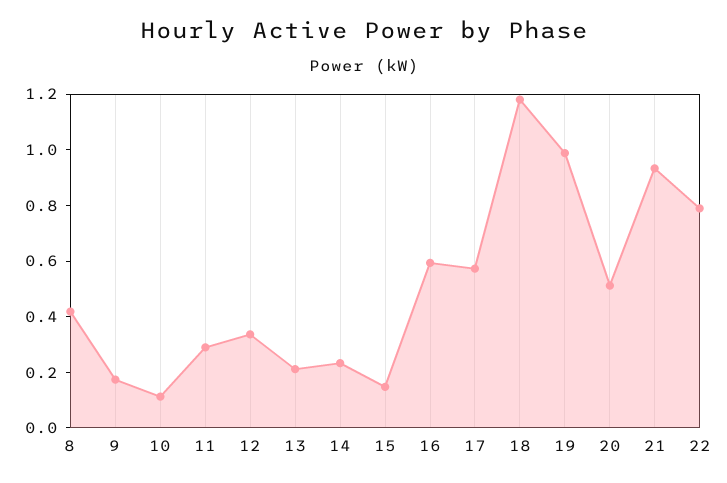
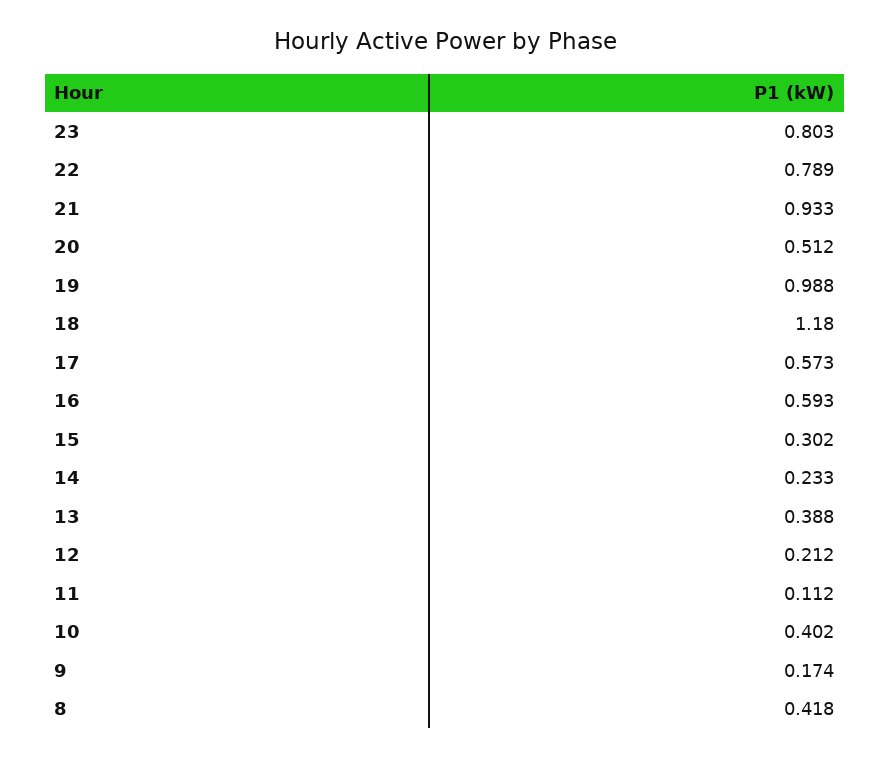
10: 0.1 -> 0.402
11: 0.3 -> 0.112
12: 0.35 -> 0.212
13: 0.2 -> 0.388
15: 0.15 -> 0.302
23: none -> 0.803

